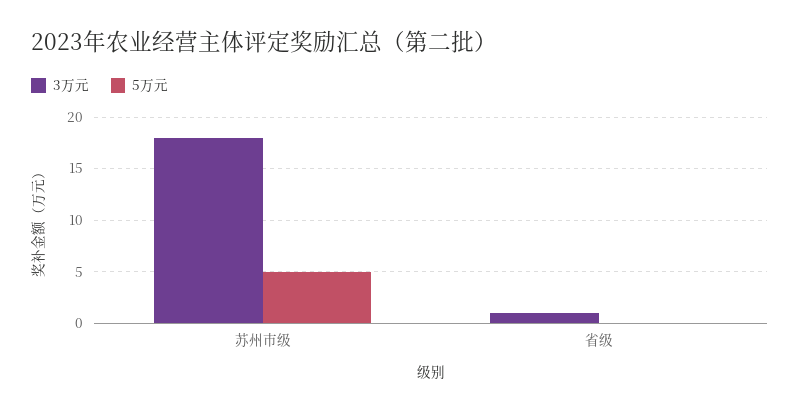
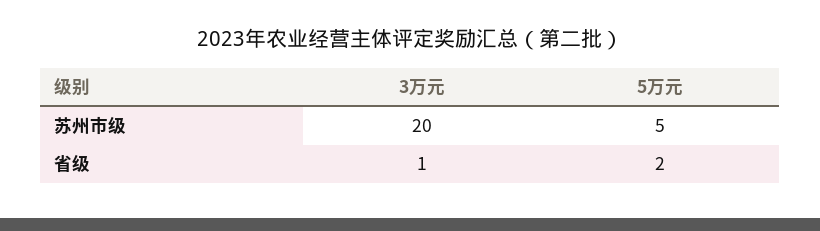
3万元, 苏州市级: 18 -> 20
5万元, 省级: 0 -> 2

